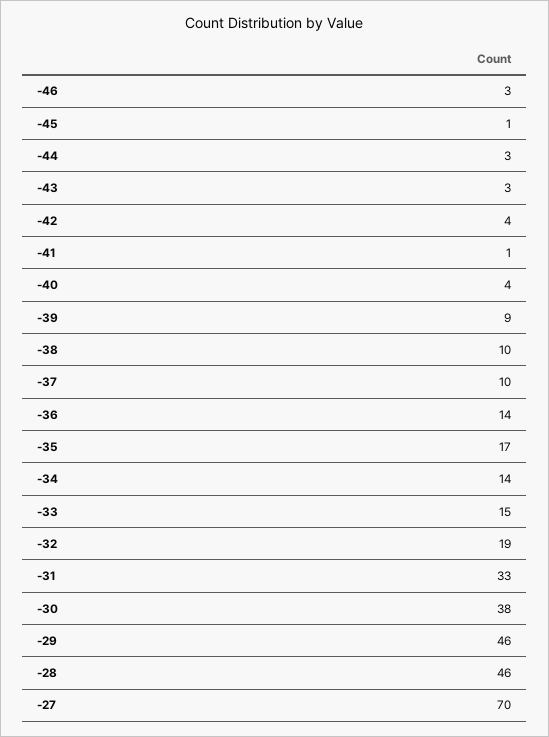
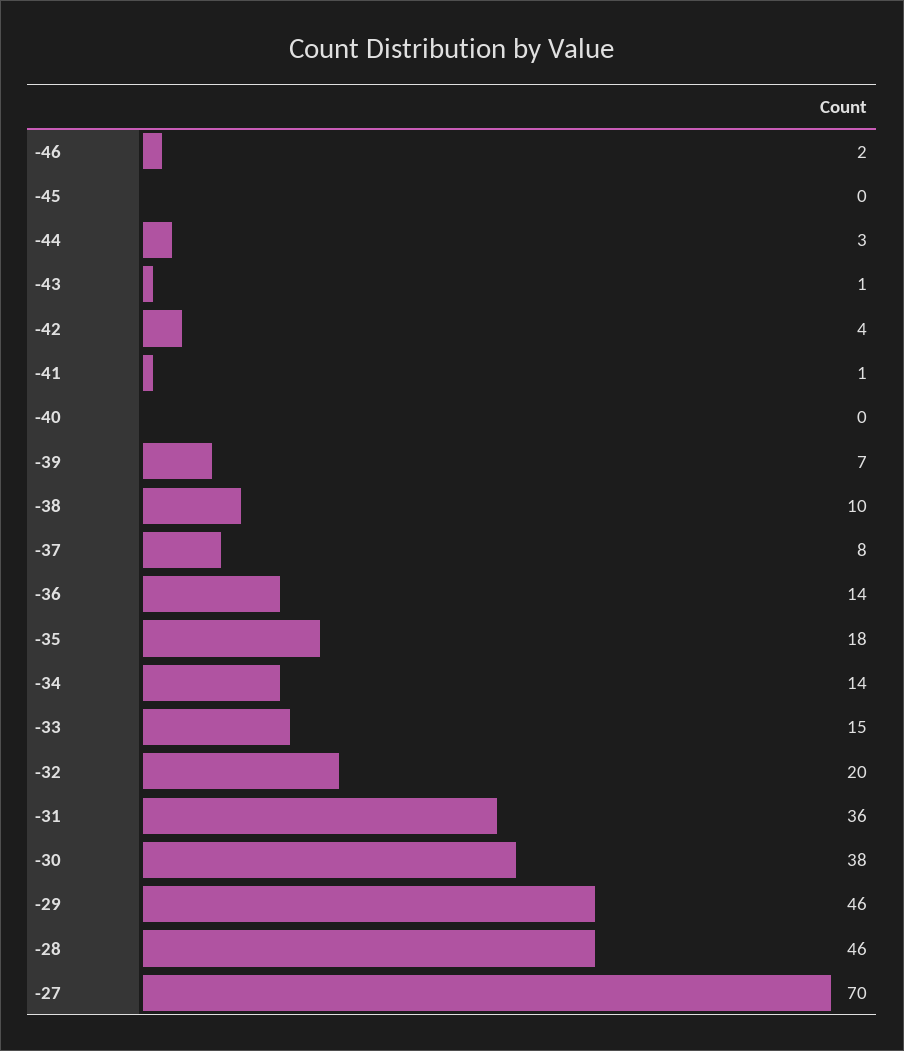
-46: 3 -> 2
-45: 1 -> 0
-43: 3 -> 1
-40: 4 -> 0
-39: 9 -> 7
-37: 10 -> 8
-35: 17 -> 18
-32: 19 -> 20
-31: 33 -> 36

